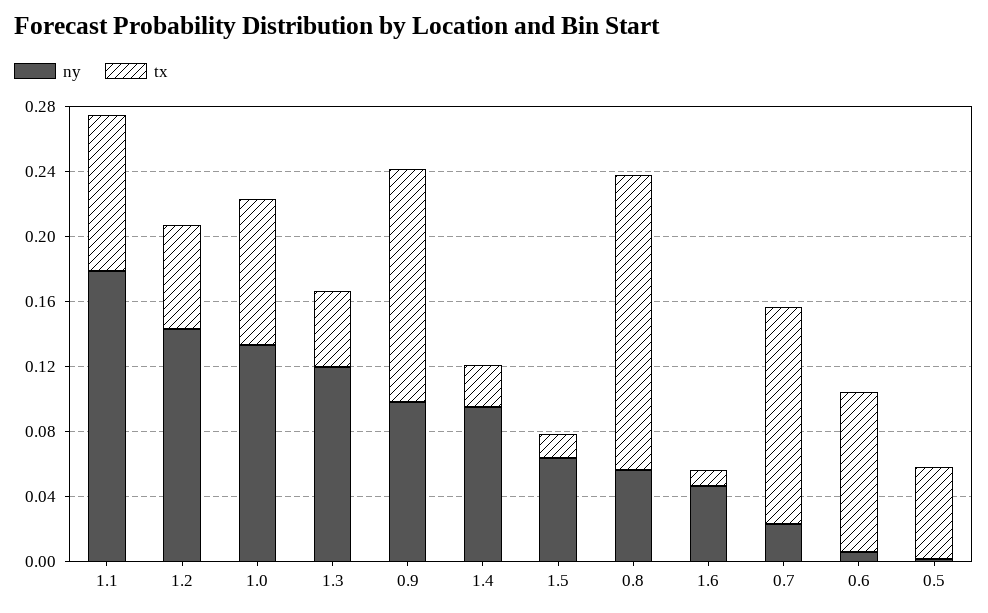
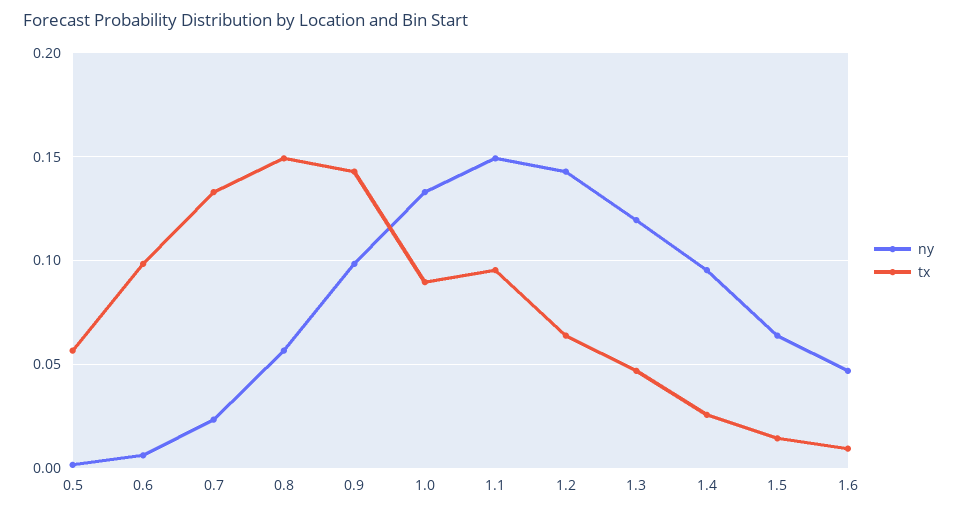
ny, 1.1: 0.18 -> 0.15
tx, 0.8: 0.18 -> 0.15

